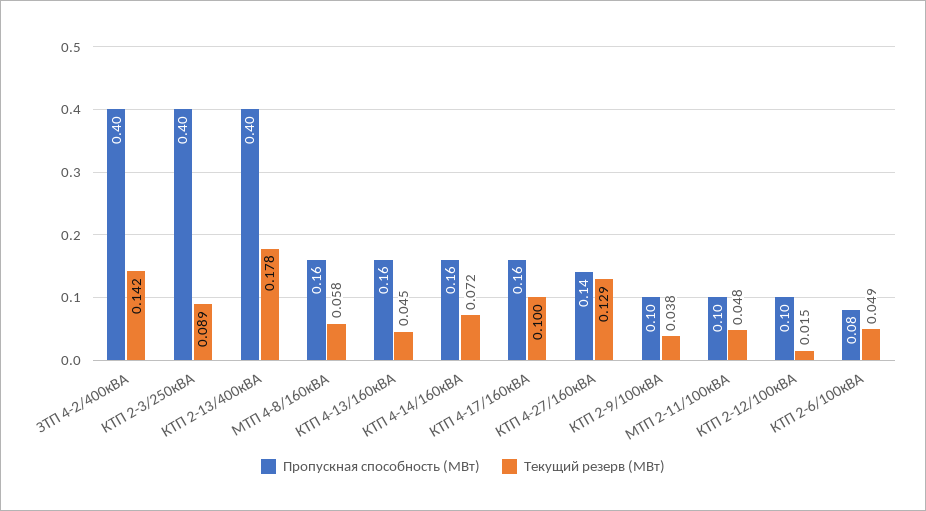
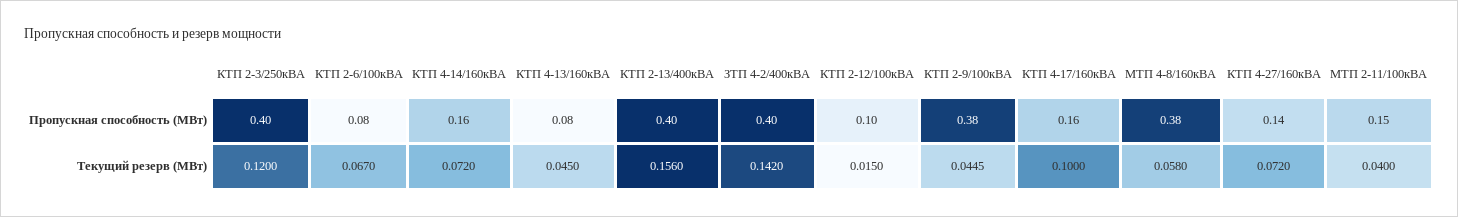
Текущий резерв (МВт), КТП 2-3/250кВА: 0.089 -> 0.12
Текущий резерв (МВт), КТП 2-13/400кВА: 0.178 -> 0.156
Пропускная способность (МВт), МТП 4-8/160кВА: 0.16 -> 0.38
Пропускная способность (МВт), КТП 4-13/160кВА: 0.16 -> 0.08
Текущий резерв (МВт), КТП 4-27/160кВА: 0.129 -> 0.072
Пропускная способность (МВт), КТП 2-9/100кВА: 0.1 -> 0.38
Текущий резерв (МВт), КТП 2-9/100кВА: 0.038 -> 0.0445
Пропускная способность (МВт), МТП 2-11/100кВА: 0.1 -> 0.15
Текущий резерв (МВт), МТП 2-11/100кВА: 0.048 -> 0.04
Текущий резерв (МВт), КТП 2-6/100кВА: 0.049 -> 0.067

